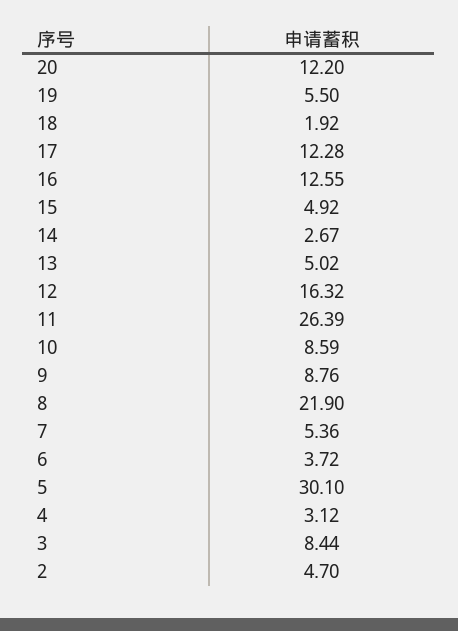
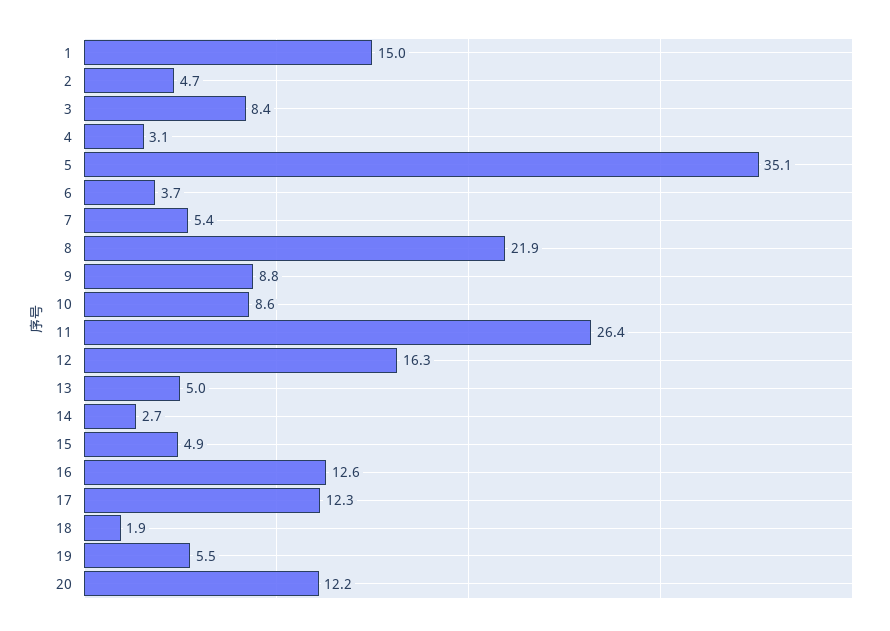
5: 30.1 -> 35.1
1: none -> 15

